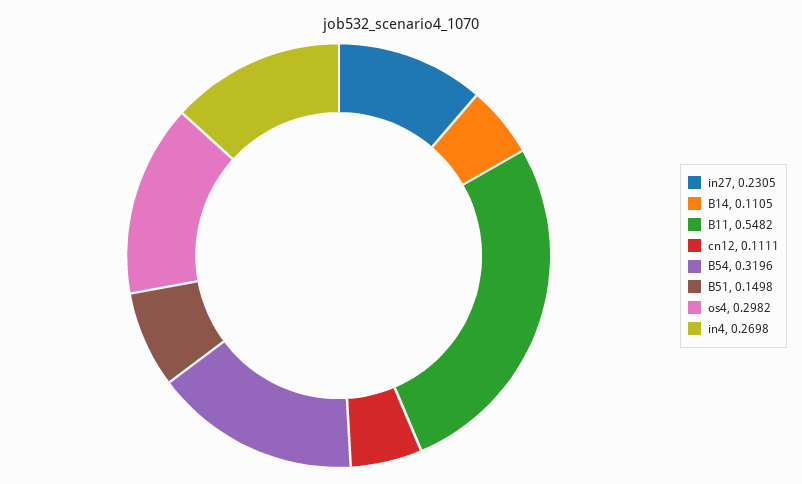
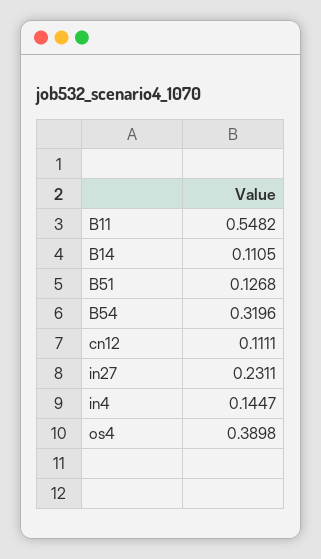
in27: 0.2305 -> 0.2311
B51: 0.1498 -> 0.1268
os4: 0.2982 -> 0.3898
in4: 0.2698 -> 0.1447

